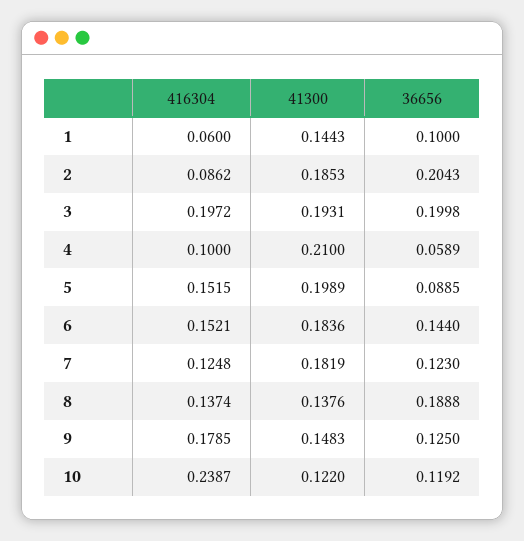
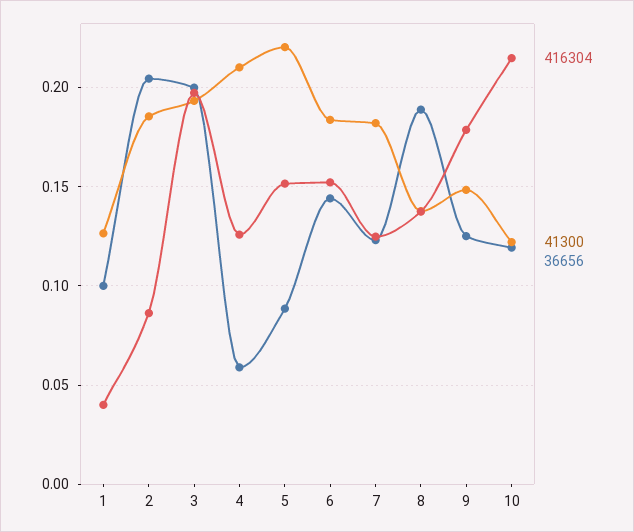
416304, 1: 0.06 -> 0.04
41300, 1: 0.1443 -> 0.125
416304, 4: 0.1 -> 0.125
41300, 5: 0.1989 -> 0.22
416304, 10: 0.2387 -> 0.215

